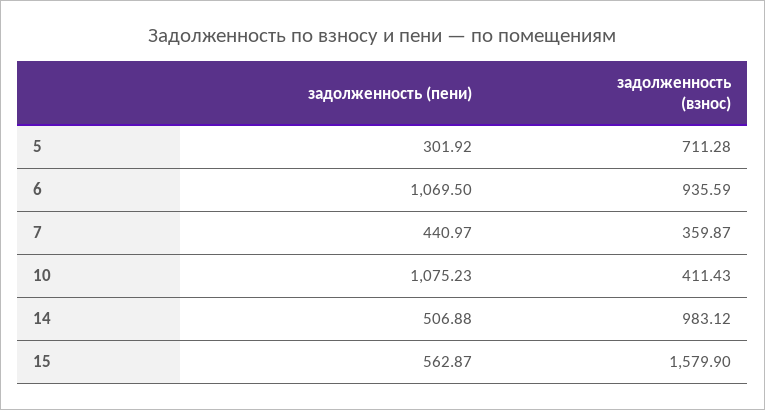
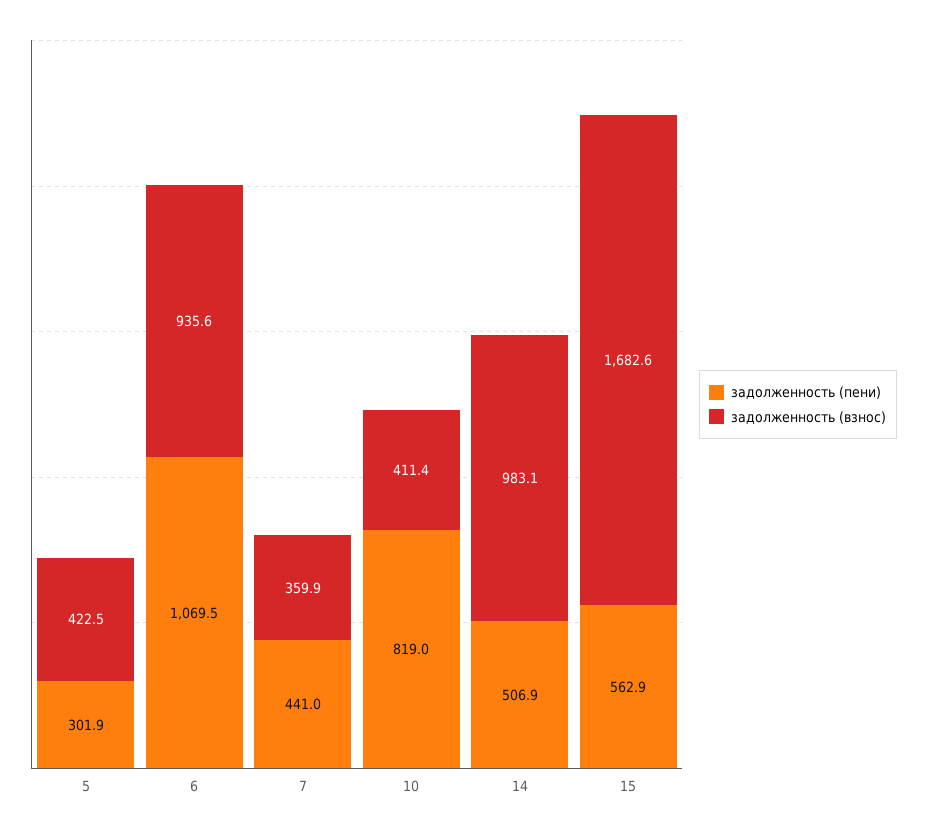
задолженность (взнос), 5: 711.28 -> 422.5
задолженность (пени), 10: 1075.23 -> 819
задолженность (взнос), 15: 1579.9 -> 1682.6

